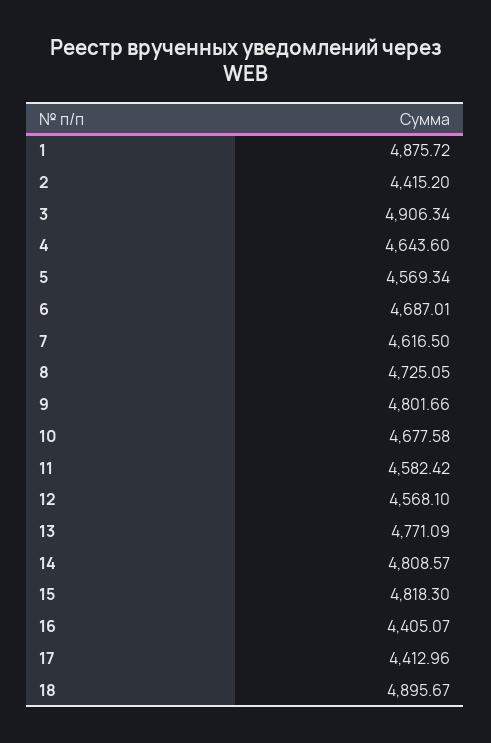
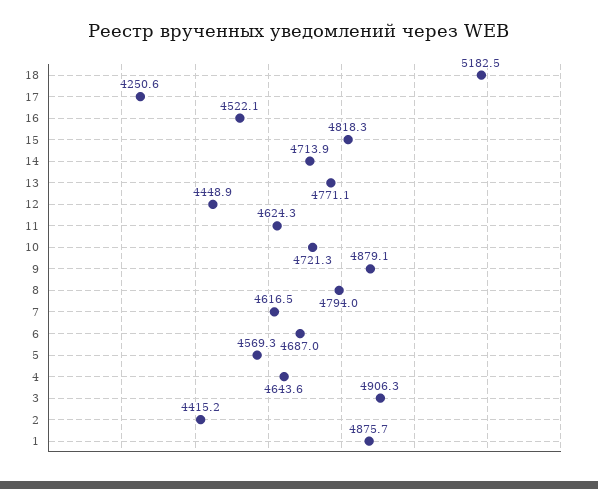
8: 4725.05 -> 4794
9: 4801.66 -> 4879.1
10: 4677.58 -> 4721.3
11: 4582.42 -> 4624.3
12: 4568.1 -> 4448.9
14: 4808.57 -> 4713.9
16: 4405.07 -> 4522.1
17: 4412.96 -> 4250.6
18: 4895.67 -> 5182.5

